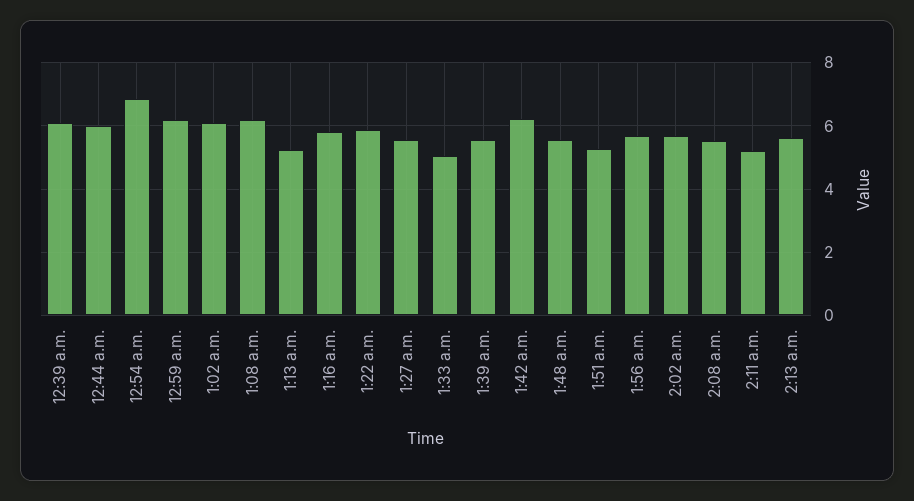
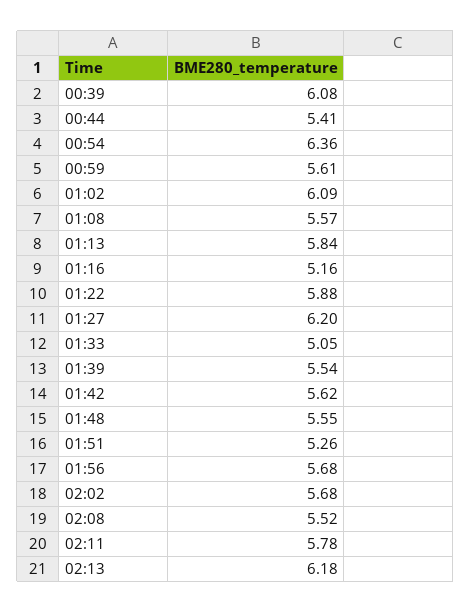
12:44 a.m.: 6 -> 5.41
12:54 a.m.: 6.8 -> 6.36
12:59 a.m.: 6.2 -> 5.61
1:08 a.m.: 6.2 -> 5.57
1:13 a.m.: 5.2 -> 5.84
1:16 a.m.: 5.8 -> 5.16
1:27 a.m.: 5.6 -> 6.2
1:42 a.m.: 6.2 -> 5.62
2:11 a.m.: 5.2 -> 5.78
2:13 a.m.: 5.6 -> 6.18

